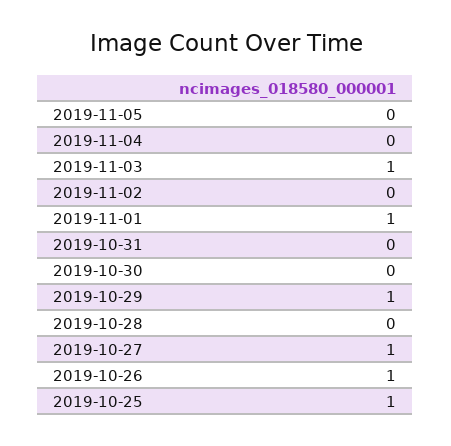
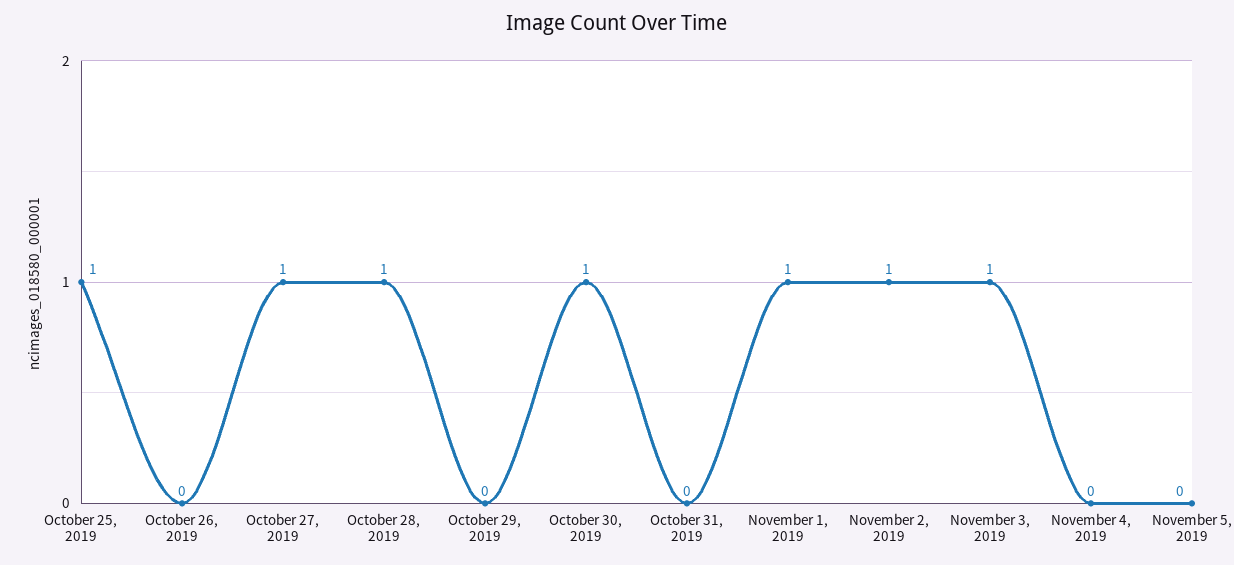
2019-11-02: 0 -> 1
2019-10-30: 0 -> 1
2019-10-29: 1 -> 0
2019-10-28: 0 -> 1
2019-10-26: 1 -> 0

